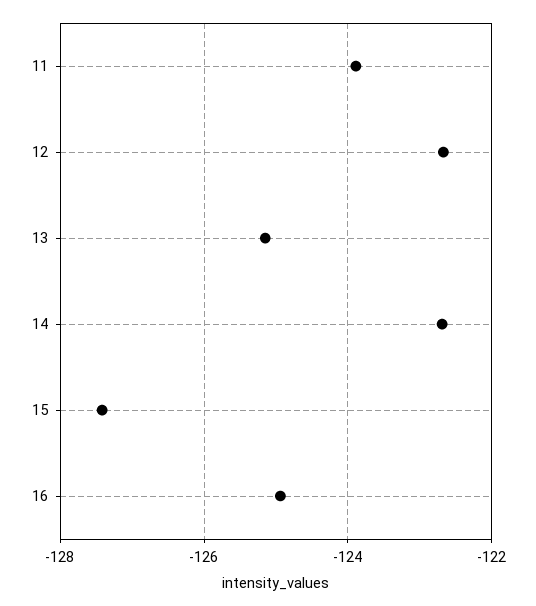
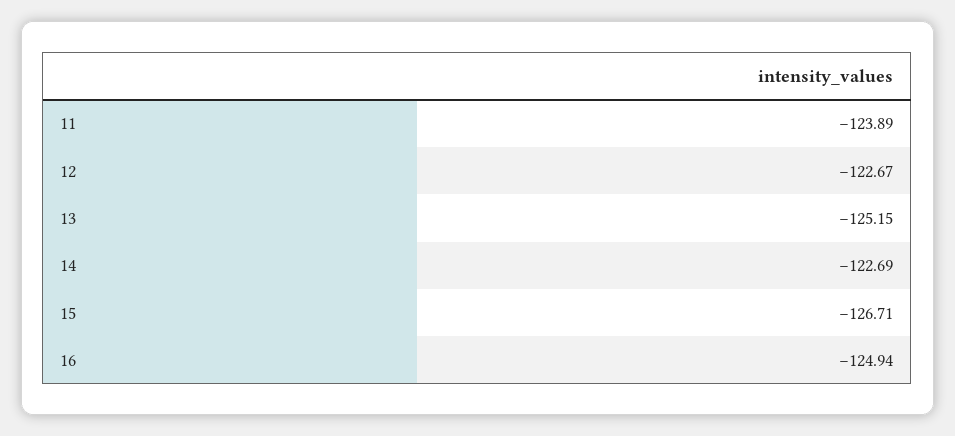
15: -127.4 -> -126.71

